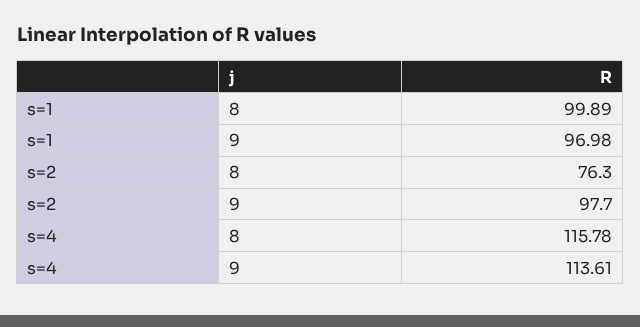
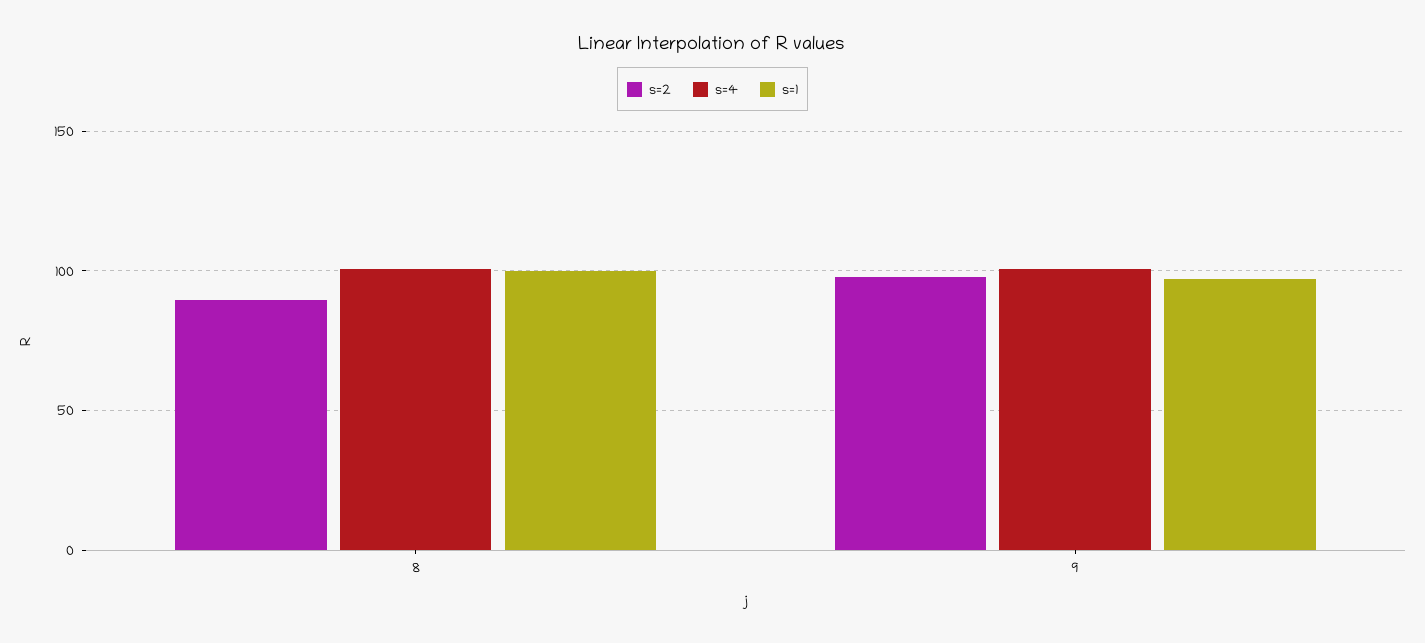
s=2, 8: 76.3 -> 90
s=4, 8: 115.78 -> 100
s=4, 9: 113.61 -> 100

